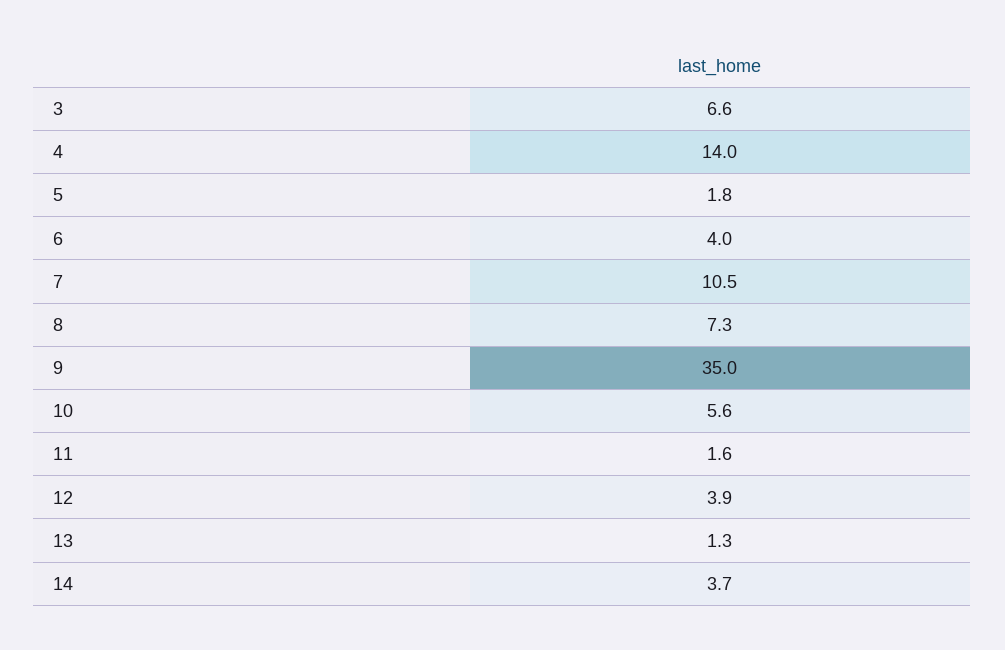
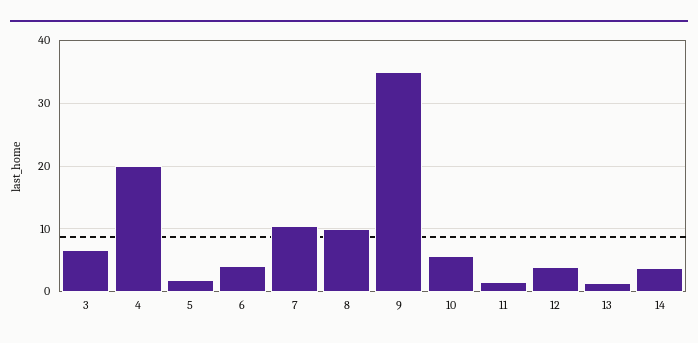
4: 14 -> 20
8: 7.3 -> 10

